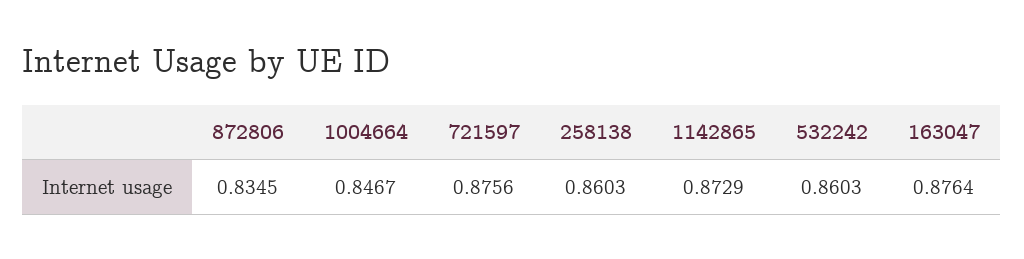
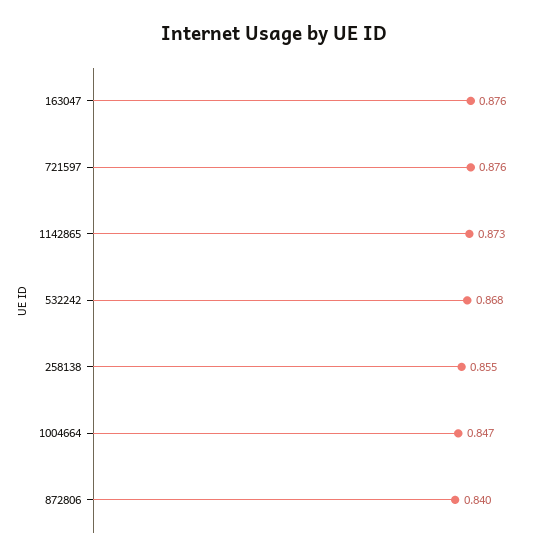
872806: 0.8345 -> 0.84
258138: 0.8603 -> 0.855
532242: 0.8603 -> 0.868

